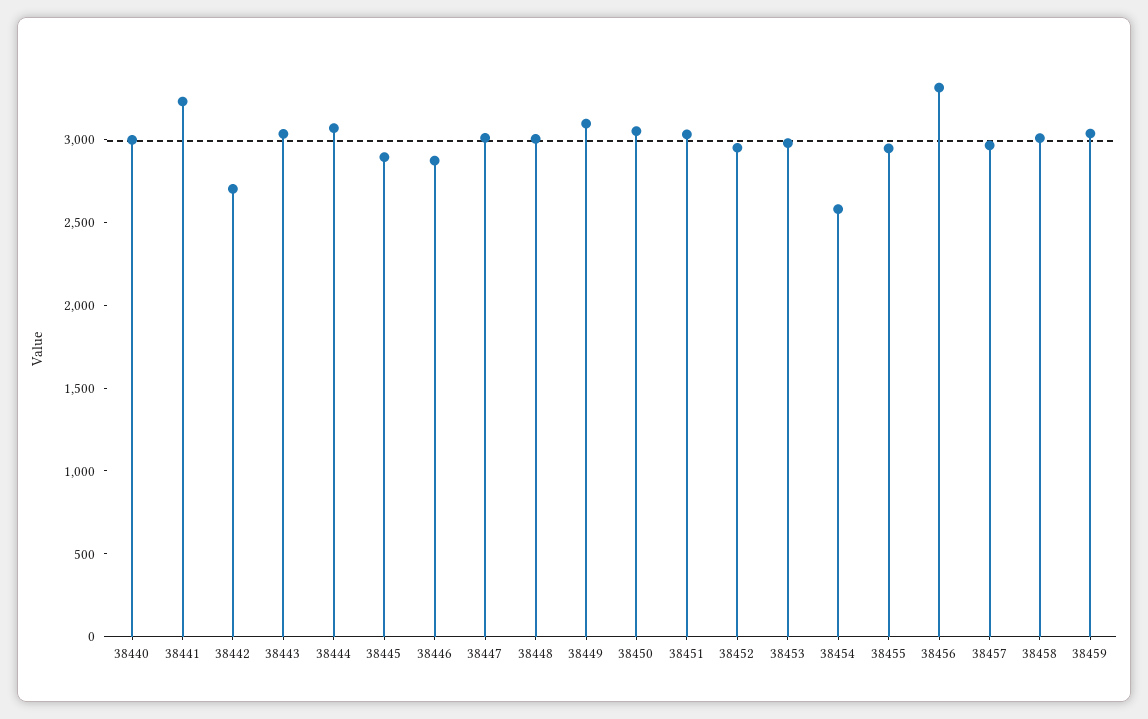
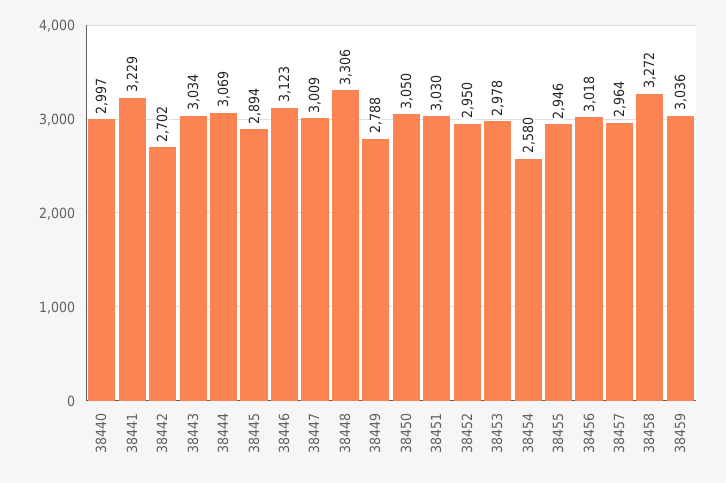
38446: 2900 -> 3123
38448: 3000 -> 3306
38449: 3100 -> 2788
38456: 3300 -> 3018
38458: 3000 -> 3272

